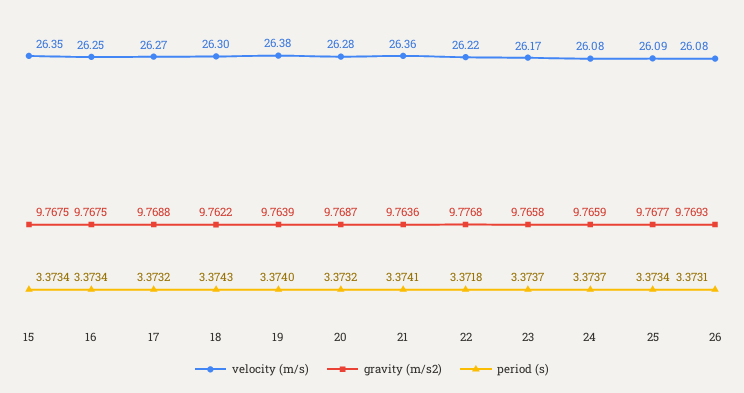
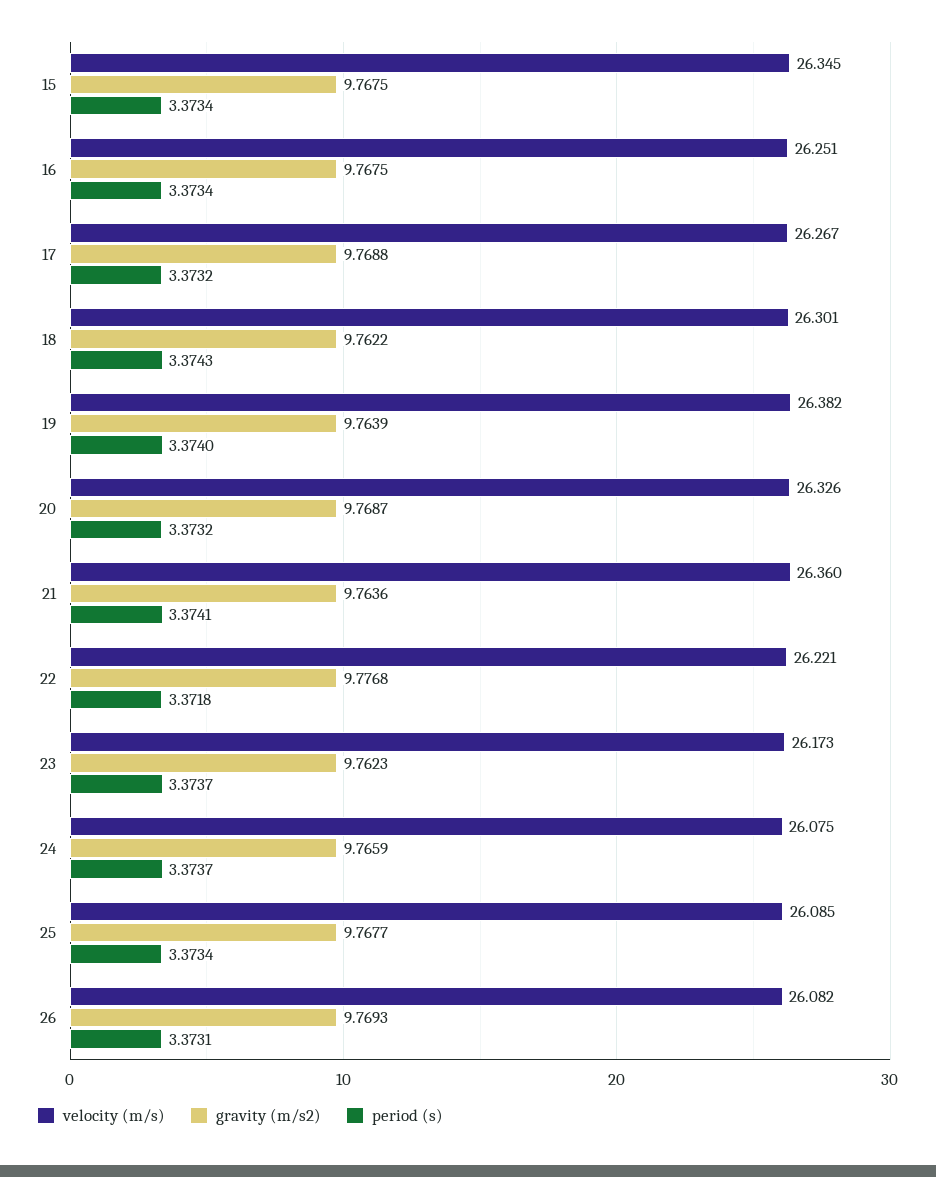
velocity (m/s), 20: 26.28 -> 26.326
gravity (m/s2), 23: 9.7658 -> 9.7623

